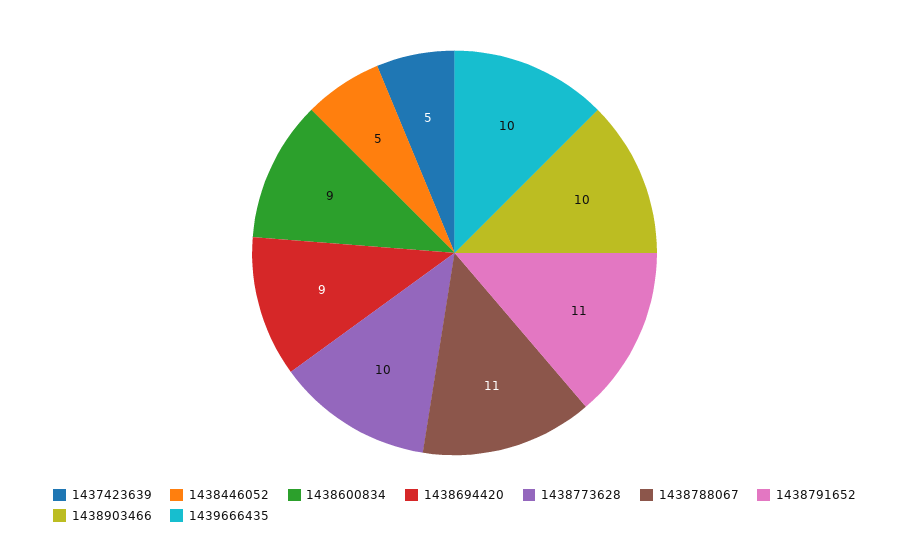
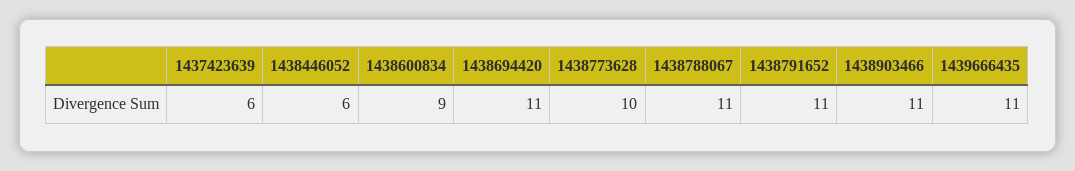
1437423639: 5 -> 6
1438446052: 5 -> 6
1438694420: 9 -> 11
1438903466: 10 -> 11
1439666435: 10 -> 11

